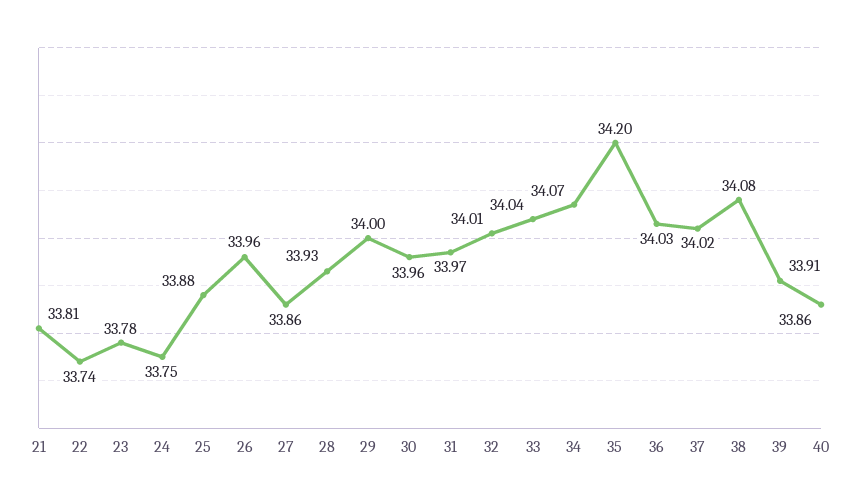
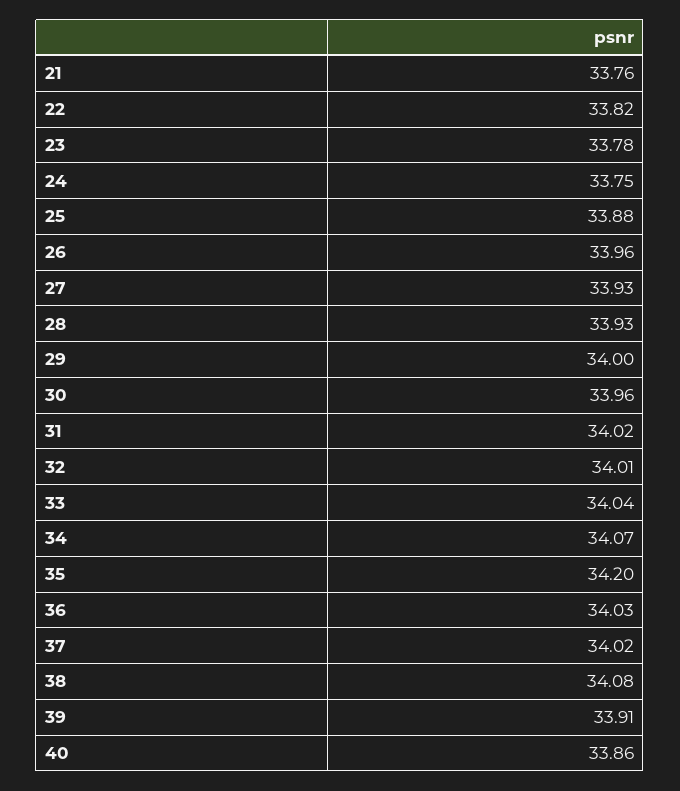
21: 33.81 -> 33.76
22: 33.74 -> 33.82
27: 33.86 -> 33.93
31: 33.97 -> 34.02

